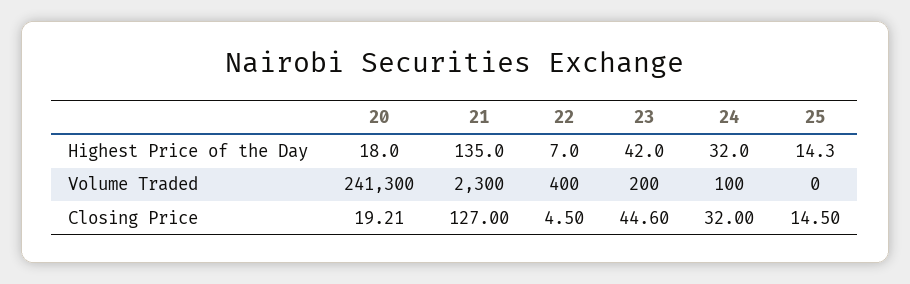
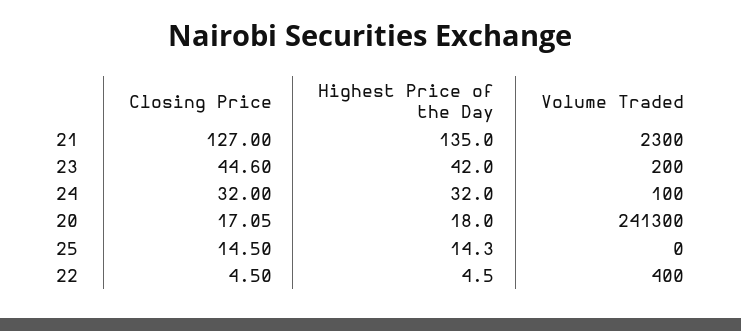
22, Highest Price of the Day: 7 -> 4.5
20, Closing Price: 19.21 -> 17.05

